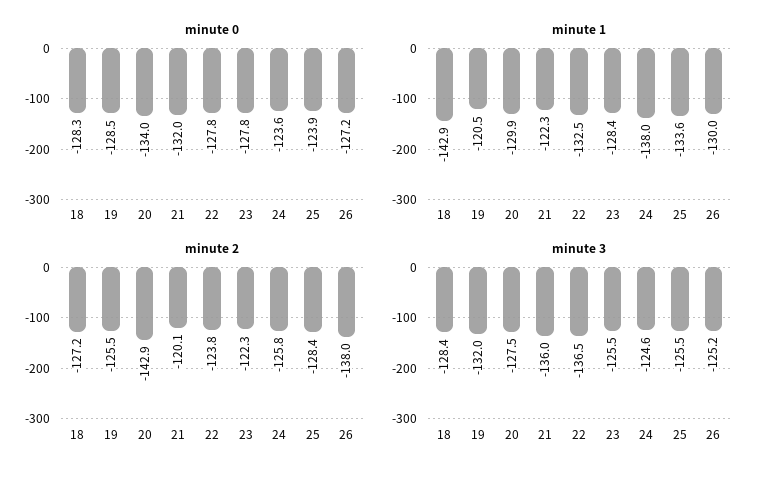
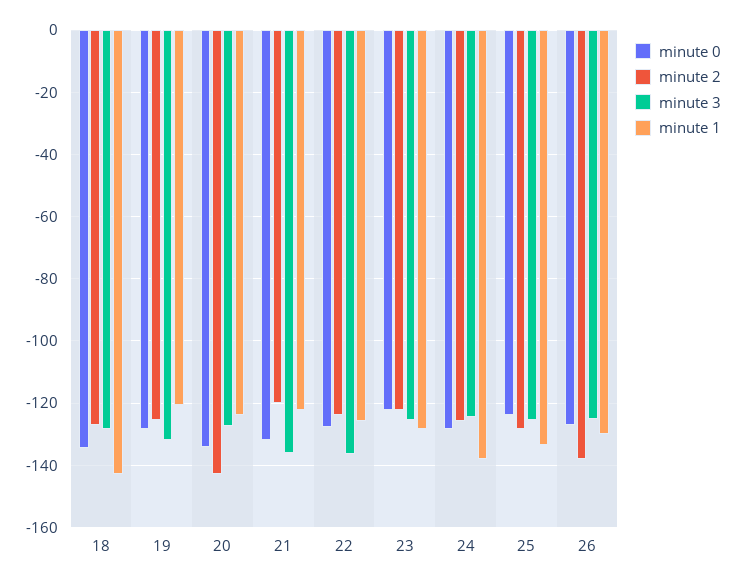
minute 0, 18: -128.3 -> -134
minute 0, 23: -127.8 -> -122
minute 0, 24: -123.6 -> -128
minute 1, 20: -129.9 -> -124
minute 1, 22: -132.5 -> -126

